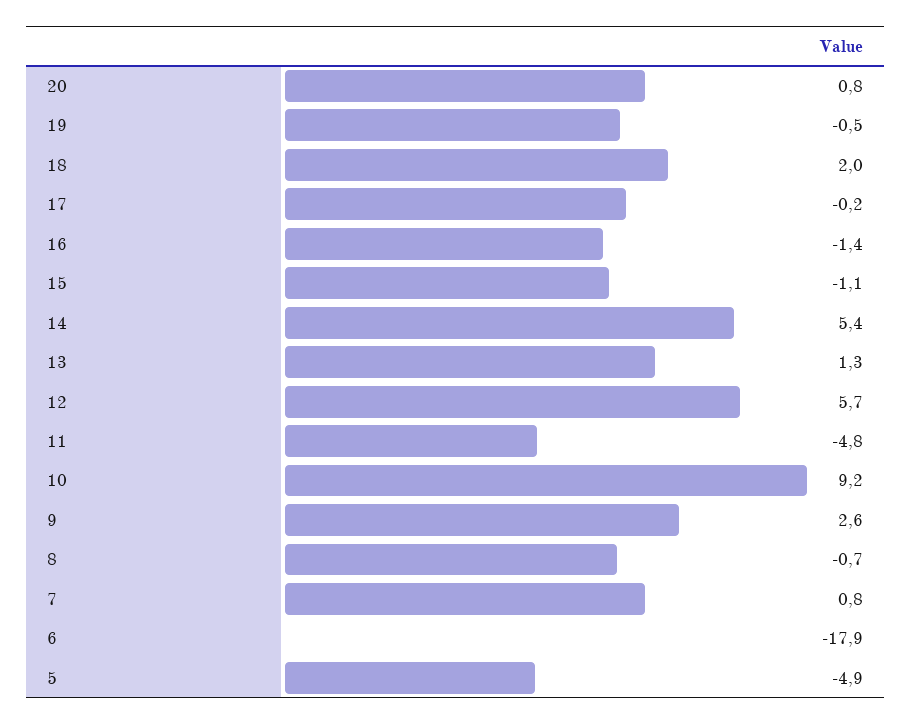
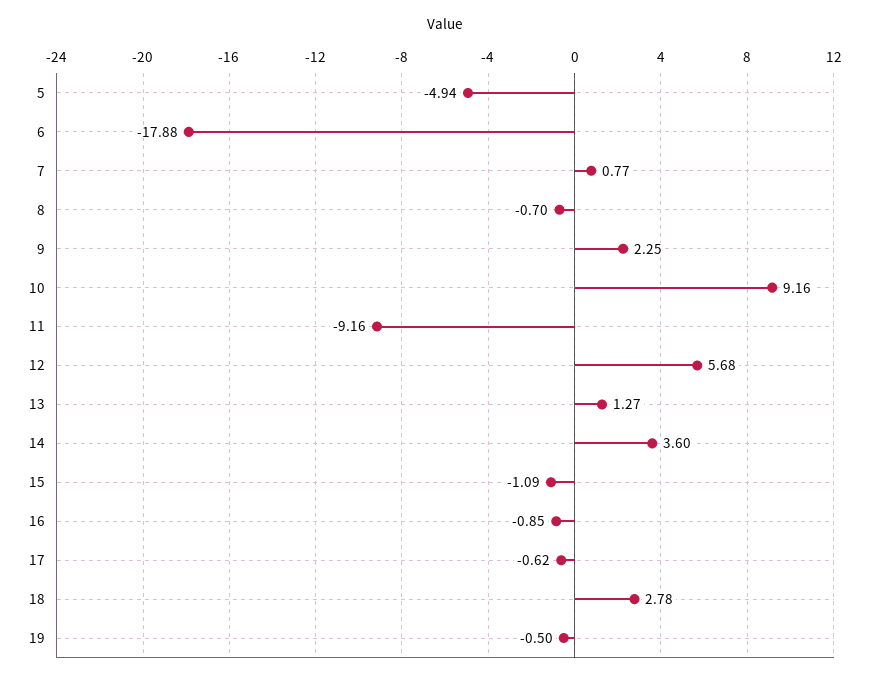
20: 0.8 -> none
18: 2 -> 2.78
17: -0.2 -> -0.62
16: -1.4 -> -0.85
14: 5.4 -> 3.6
11: -4.8 -> -9.16
9: 2.6 -> 2.25

